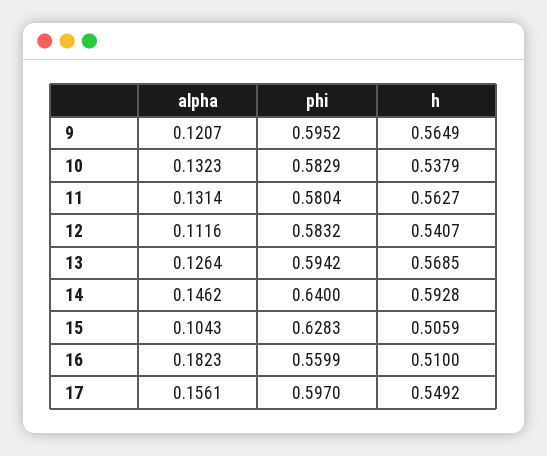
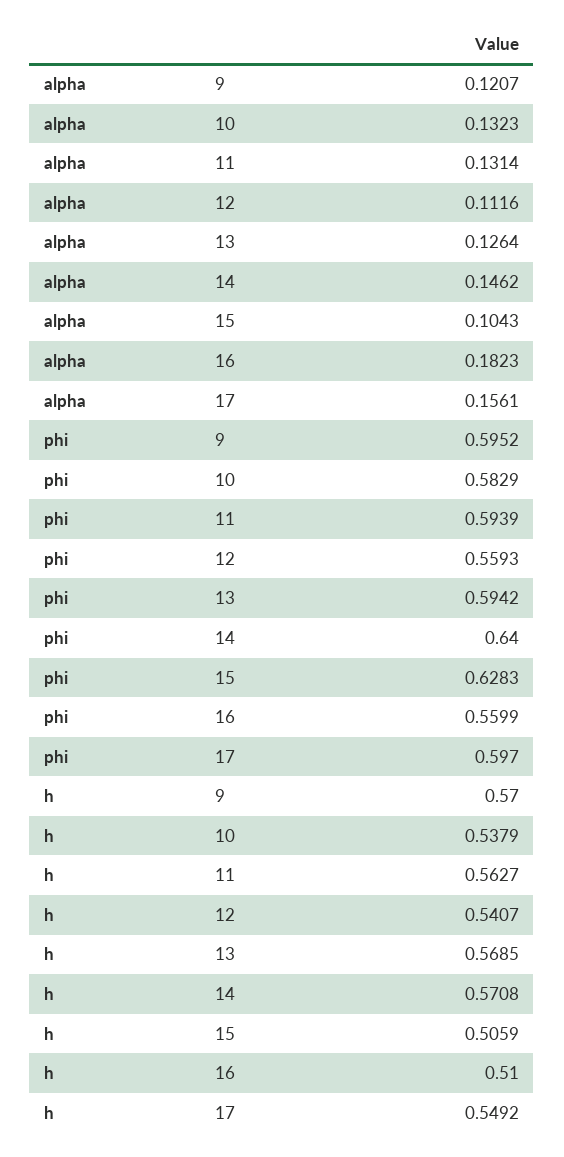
h, 9: 0.5649 -> 0.57
phi, 11: 0.5804 -> 0.5939
phi, 12: 0.5832 -> 0.5593
h, 14: 0.5928 -> 0.5708

